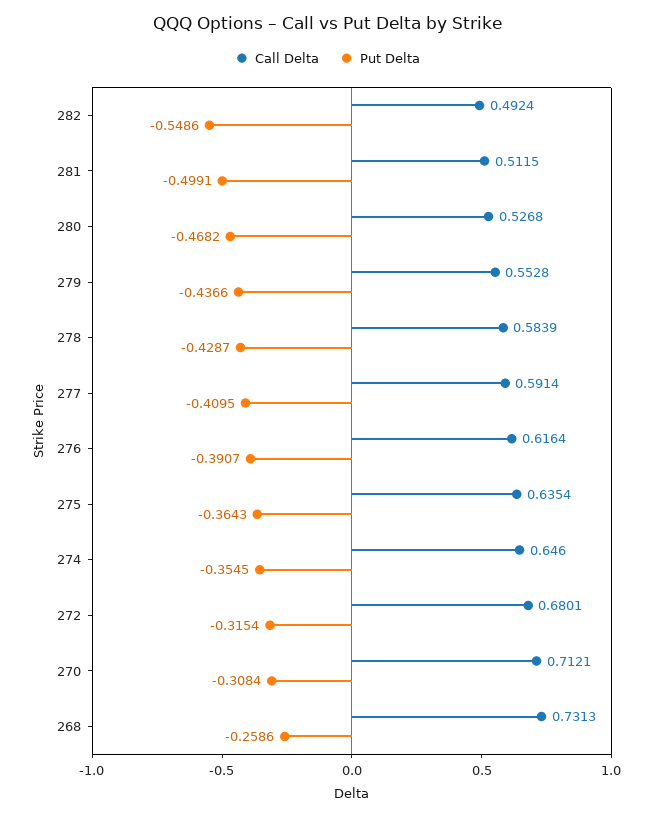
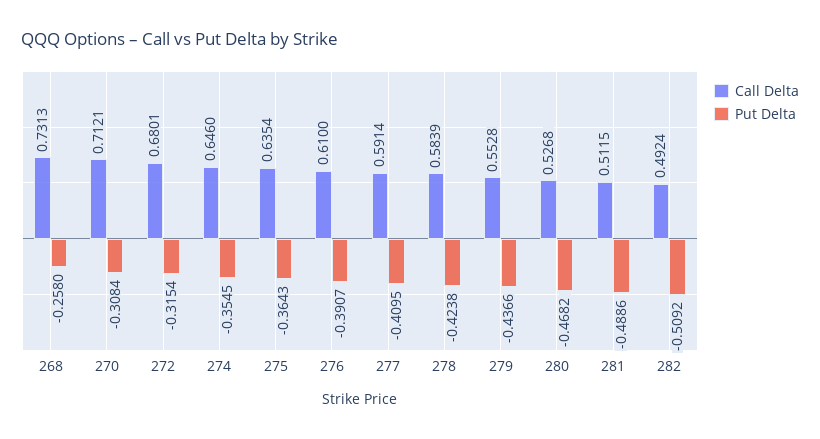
Put Delta, 282: -0.5486 -> -0.5092
Put Delta, 281: -0.4991 -> -0.4886
Put Delta, 278: -0.4287 -> -0.4238
Call Delta, 276: 0.6164 -> 0.61
Put Delta, 268: -0.2586 -> -0.258

